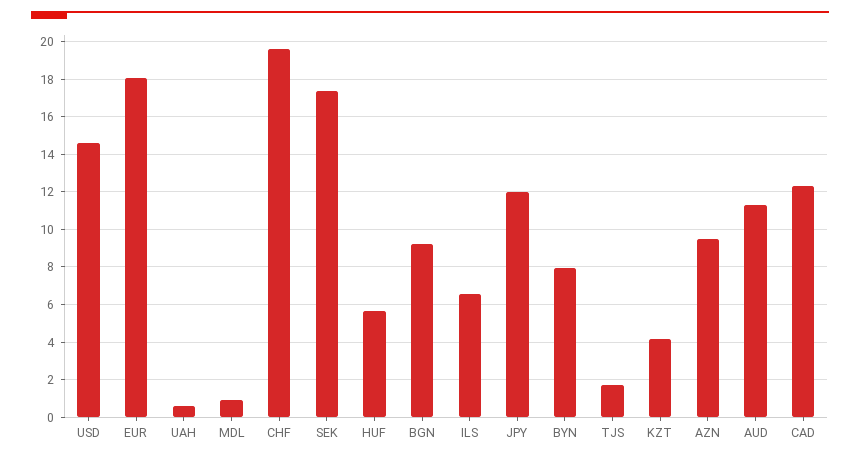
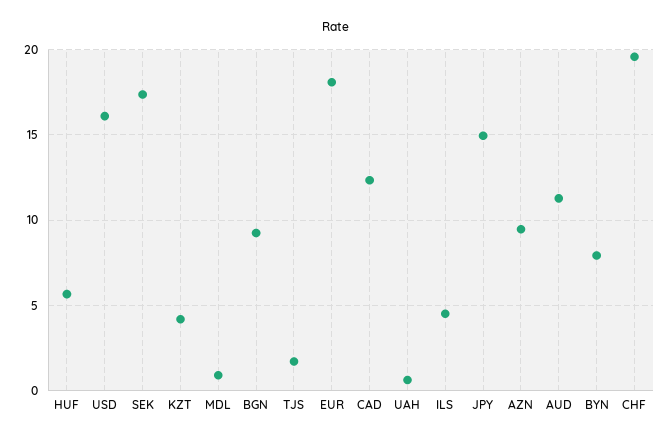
USD: 14.5 -> 16
ILS: 6.5 -> 4.5
JPY: 12 -> 15

